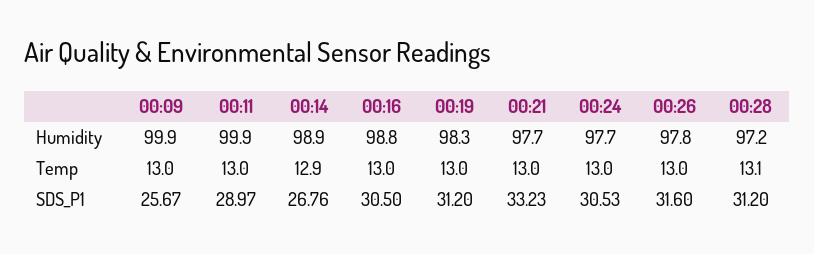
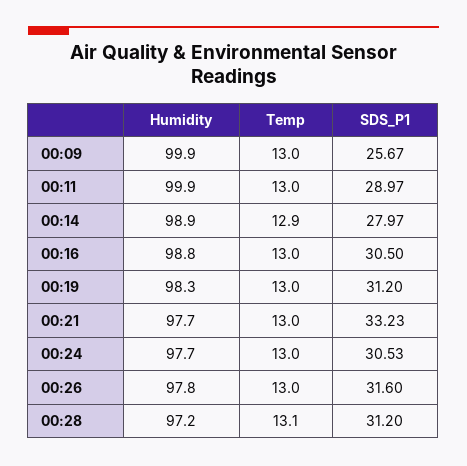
00:14, SDS_P1: 26.76 -> 27.97

